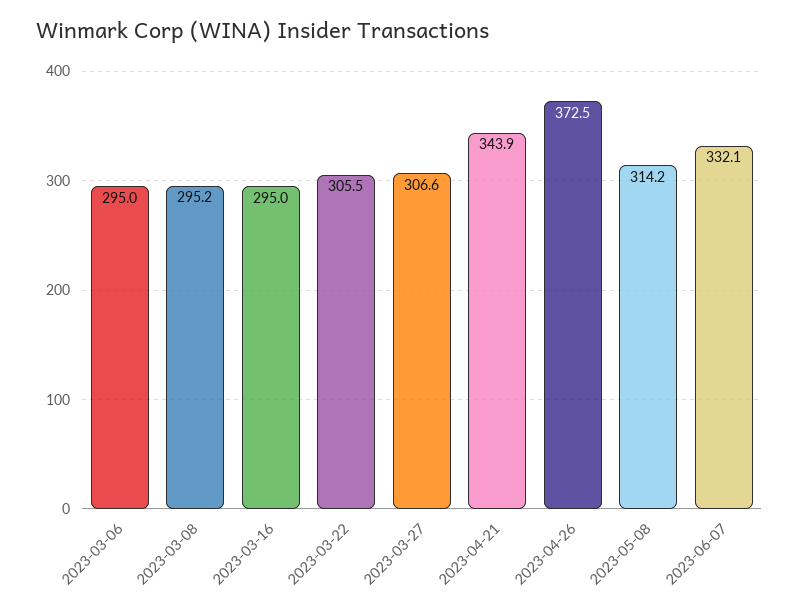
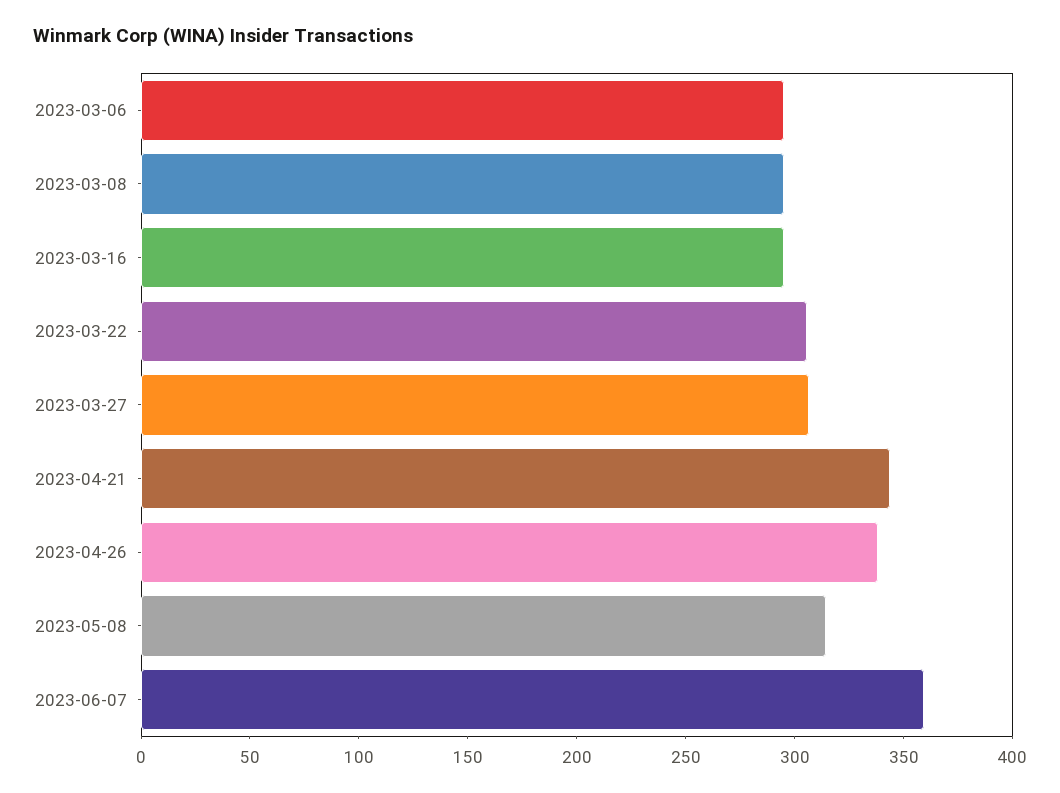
2023-04-26: 372.5 -> 340
2023-06-07: 332.1 -> 360

